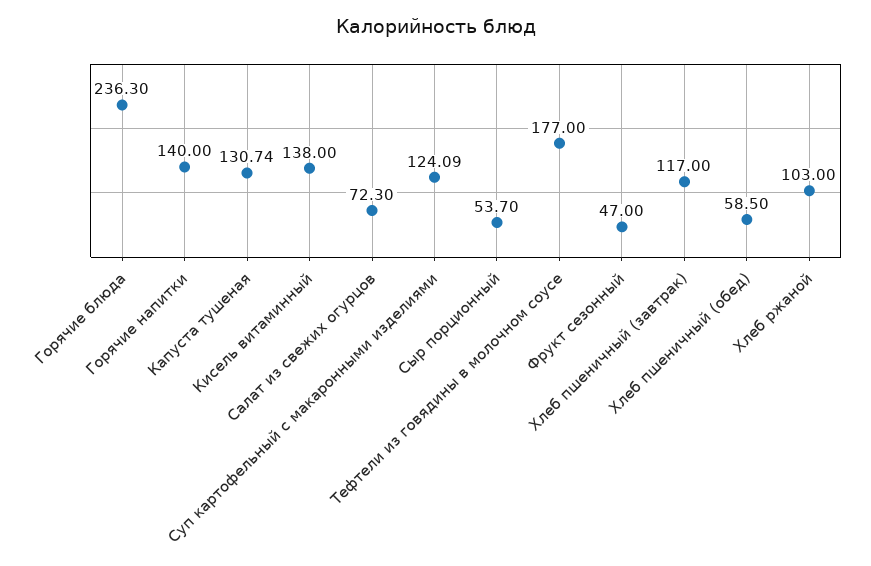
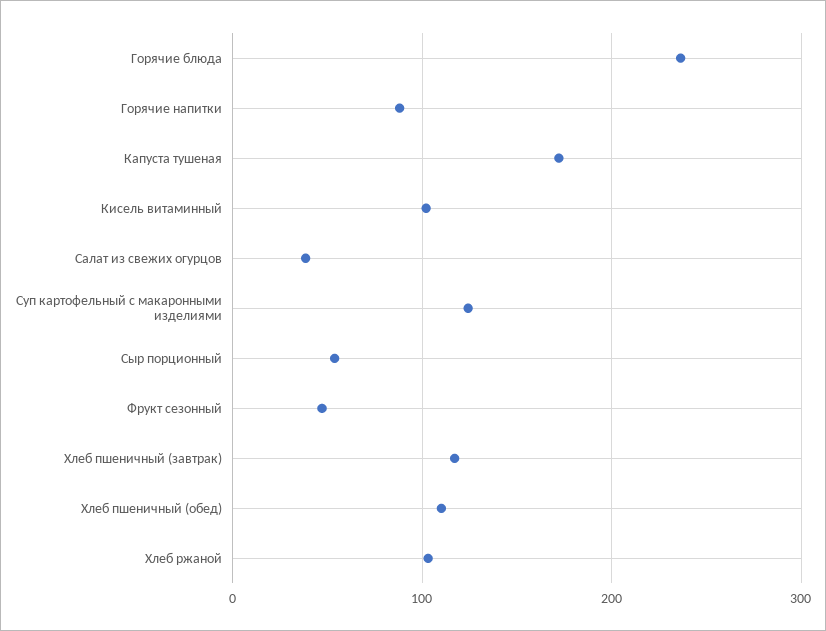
Горячие напитки: 140 -> 90
Капуста тушеная: 130.74 -> 170
Кисель витаминный: 138 -> 100
Салат из свежих огурцов: 72.3 -> 40
Тефтели из говядины в молочном соусе: 177 -> none
Хлеб пшеничный (обед): 58.5 -> 110

